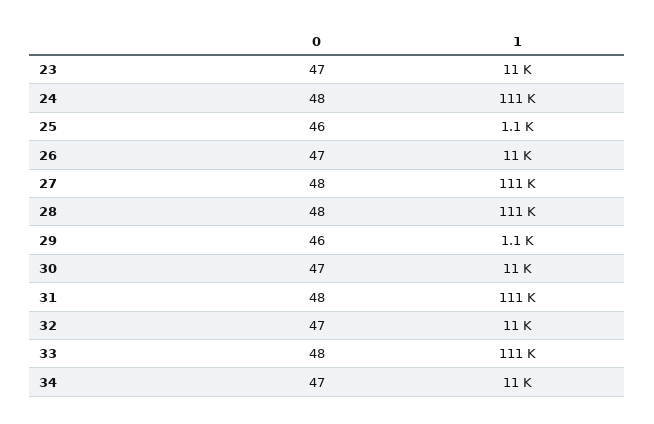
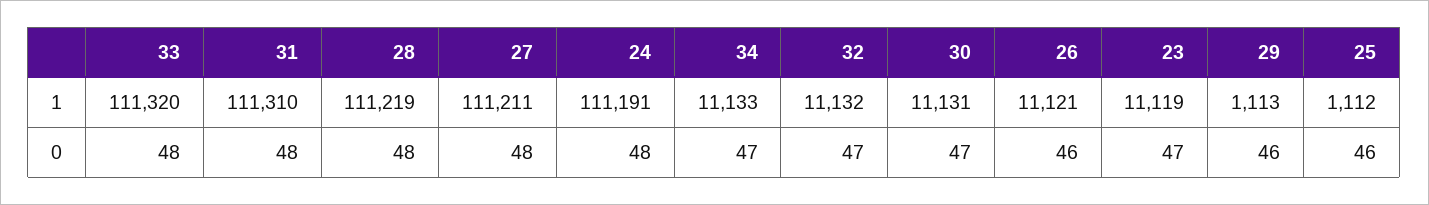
0, 26: 47 -> 46

